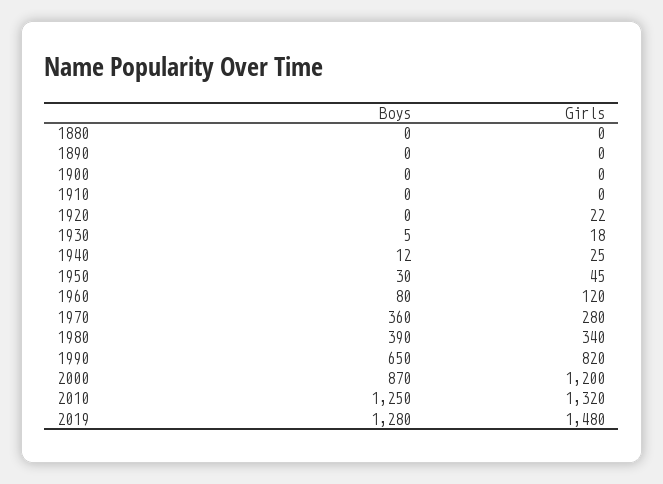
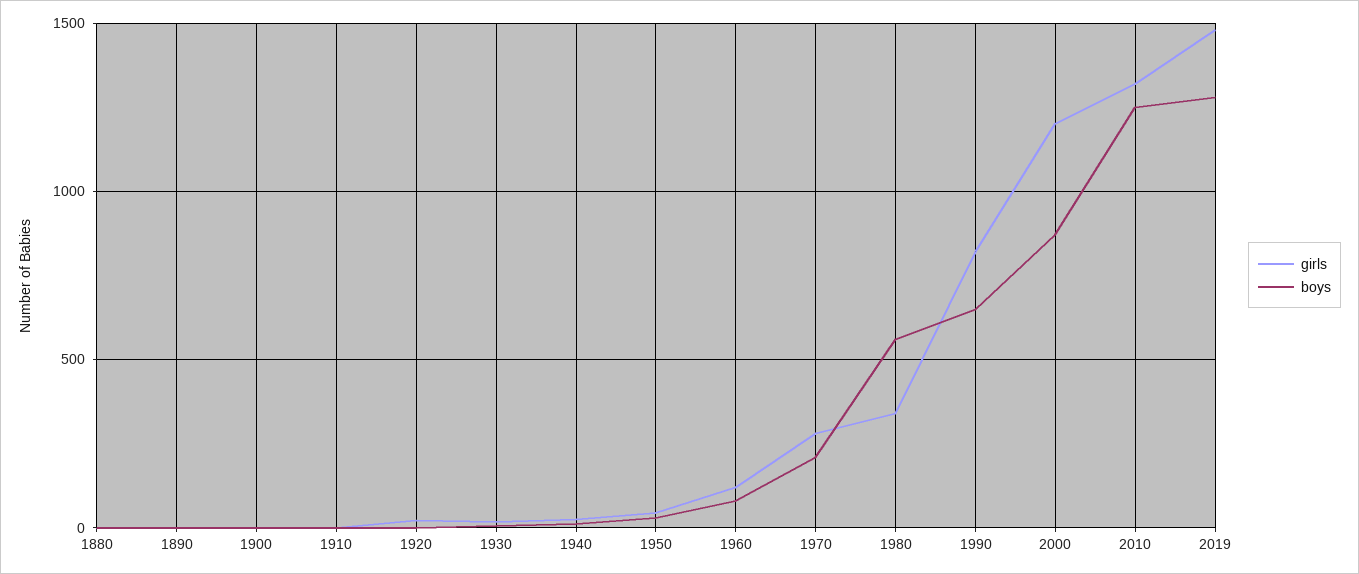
Boys, 1970: 360 -> 200
Boys, 1980: 390 -> 550

